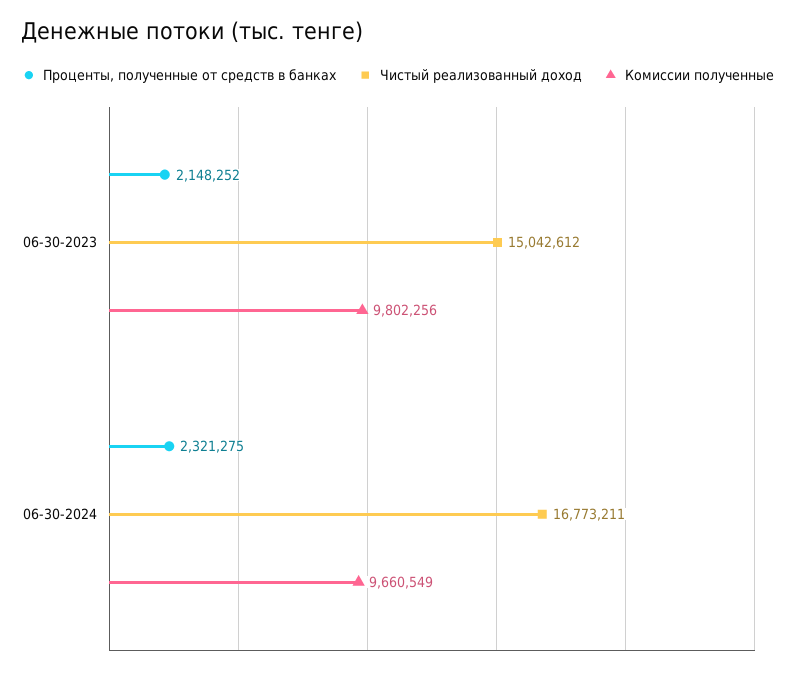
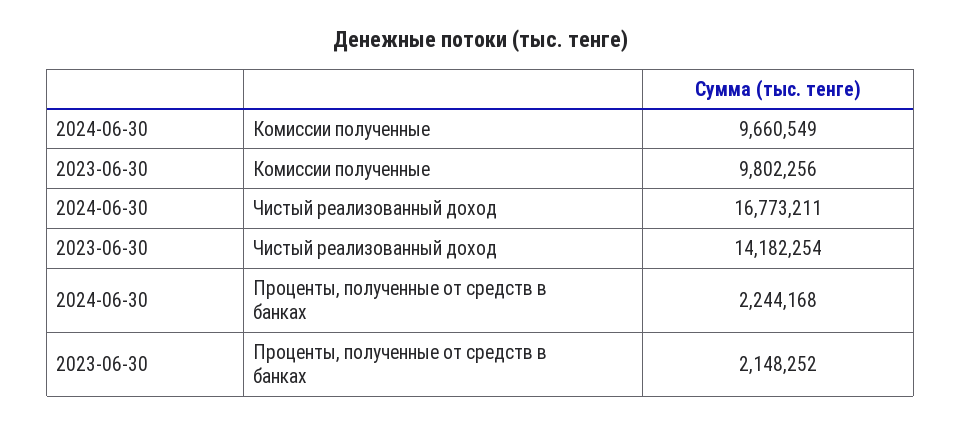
Чистый реализованный доход, 06-30-2023: 15042612 -> 14182254
Проценты, полученные от средств в банках, 06-30-2024: 2321275 -> 2244168

